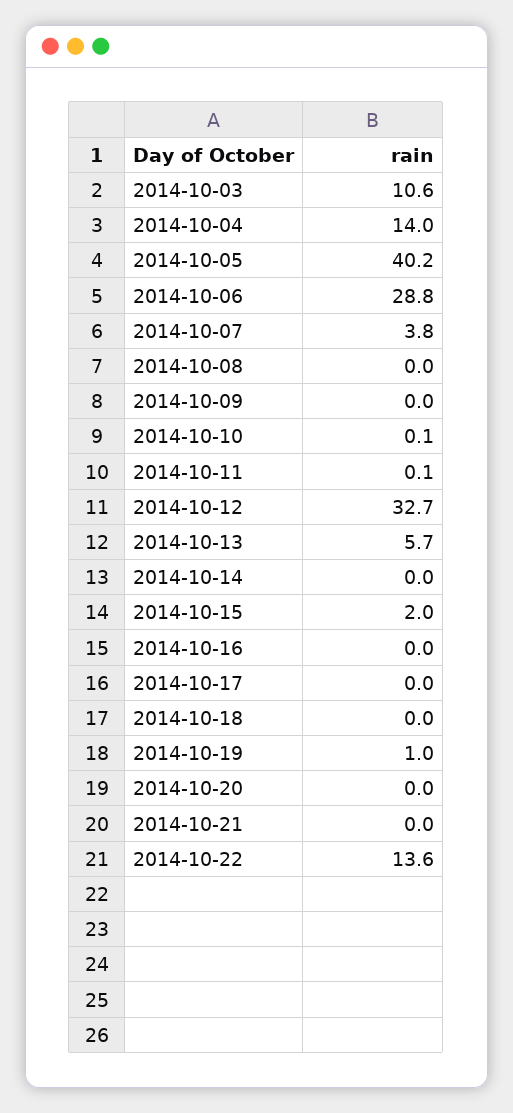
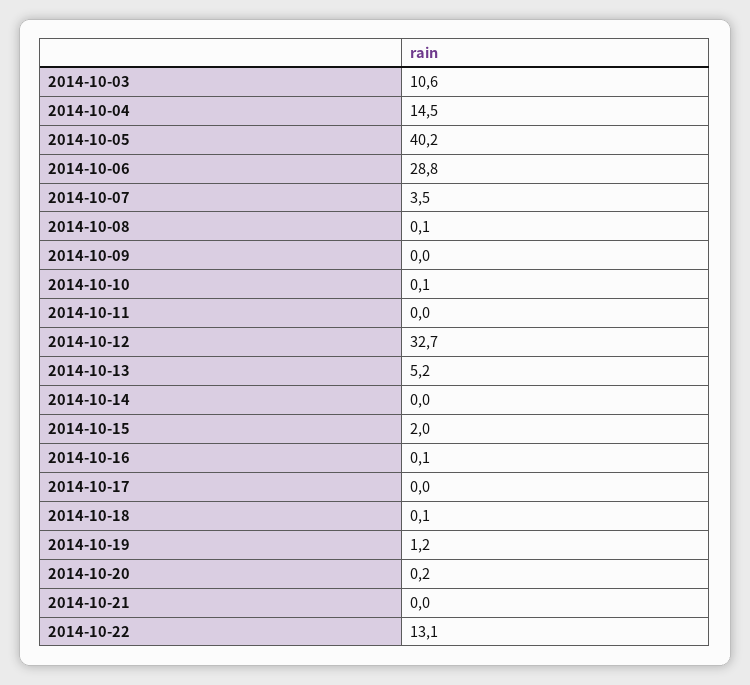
2014-10-04: 14 -> 14.5
2014-10-07: 3.8 -> 3.5
2014-10-08: 0 -> 0.1
2014-10-11: 0.1 -> 0
2014-10-13: 5.7 -> 5.2
2014-10-16: 0 -> 0.1
2014-10-18: 0 -> 0.1
2014-10-19: 1 -> 1.2
2014-10-20: 0 -> 0.2
2014-10-22: 13.6 -> 13.1

